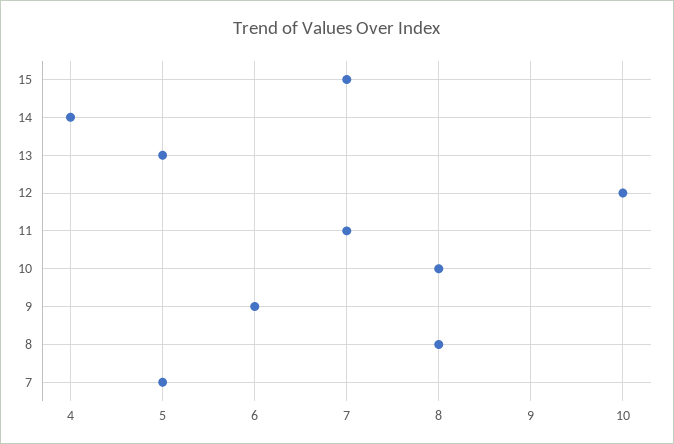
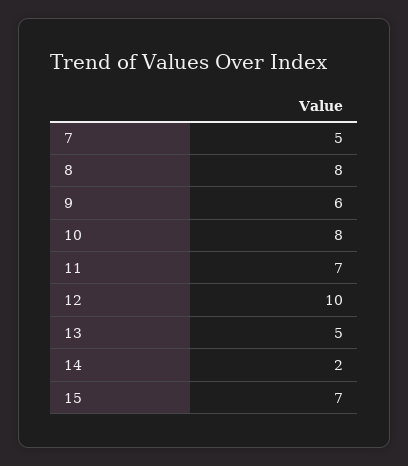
14: 4 -> 2

